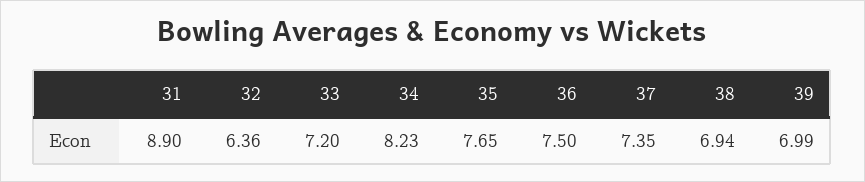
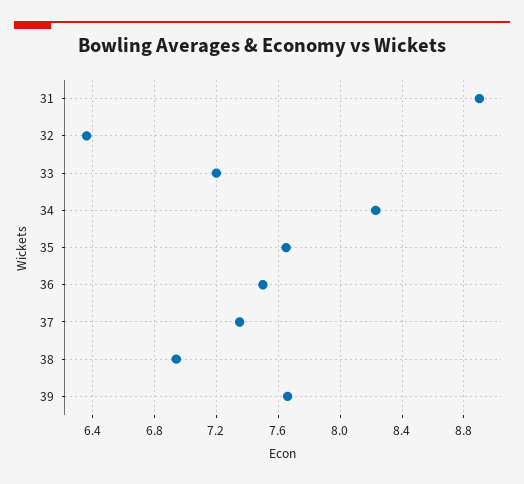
39: 6.99 -> 7.65

